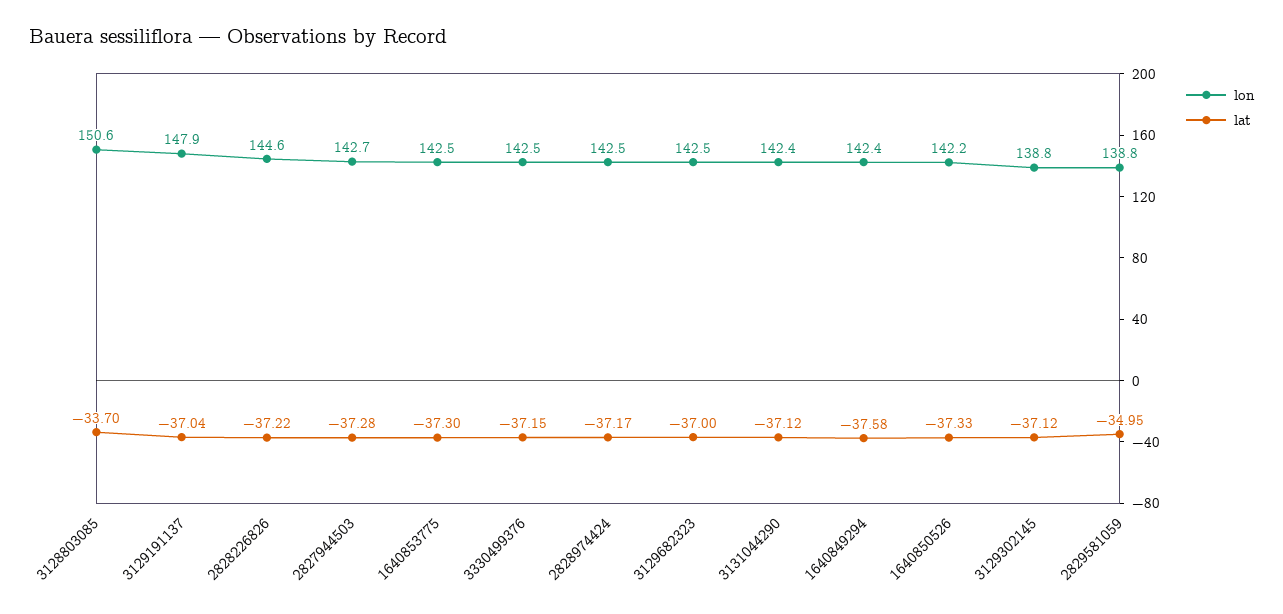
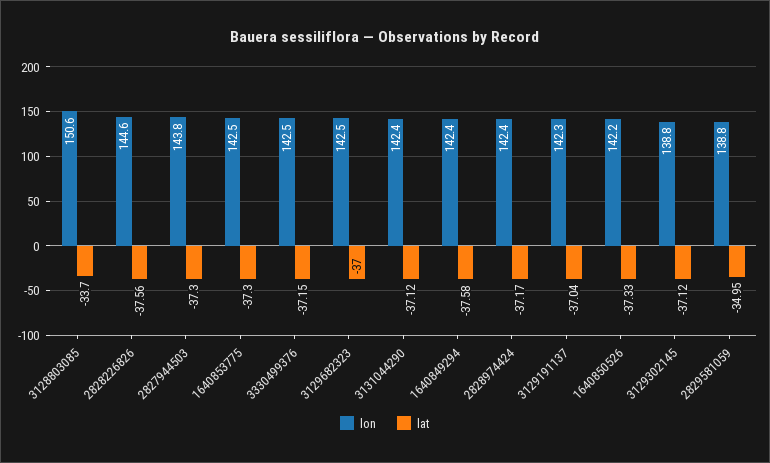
lon, 3129191137: 147.9 -> 142.3
lat, 2828226826: -37.22 -> -37.56
lon, 2827944503: 142.7 -> 143.8
lat, 2827944503: -37.28 -> -37.3
lon, 2828974424: 142.5 -> 142.4

